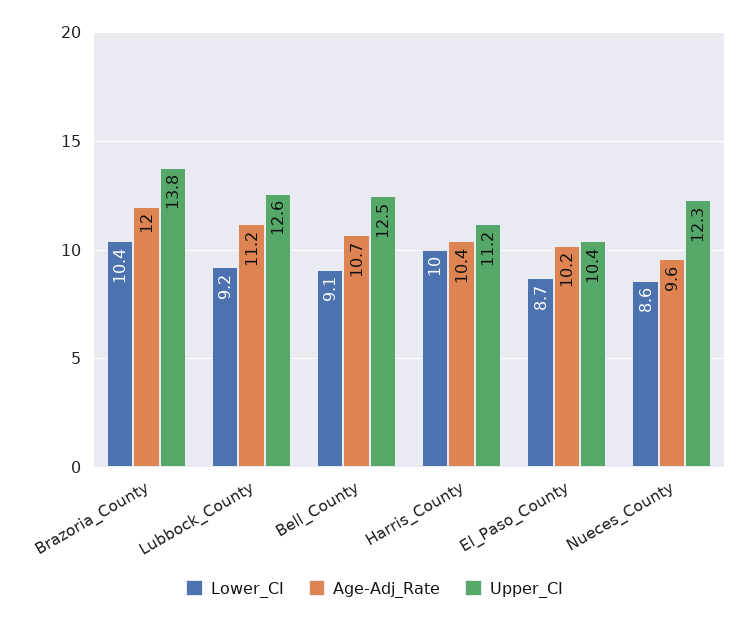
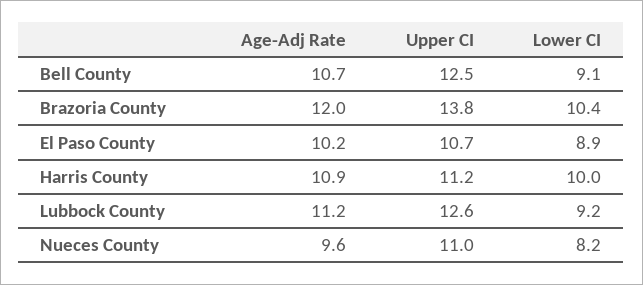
Age-Adj_Rate, Harris_County: 10.4 -> 10.9
Lower_CI, El_Paso_County: 8.7 -> 8.9
Upper_CI, El_Paso_County: 10.4 -> 10.7
Lower_CI, Nueces_County: 8.6 -> 8.2
Upper_CI, Nueces_County: 12.3 -> 11

